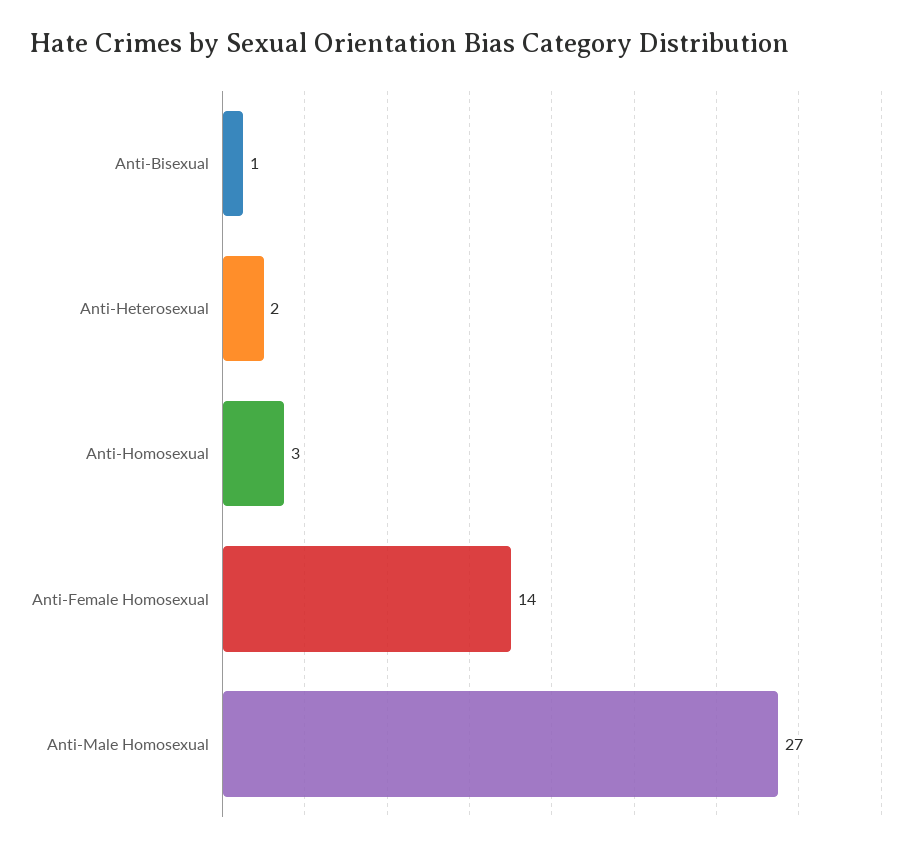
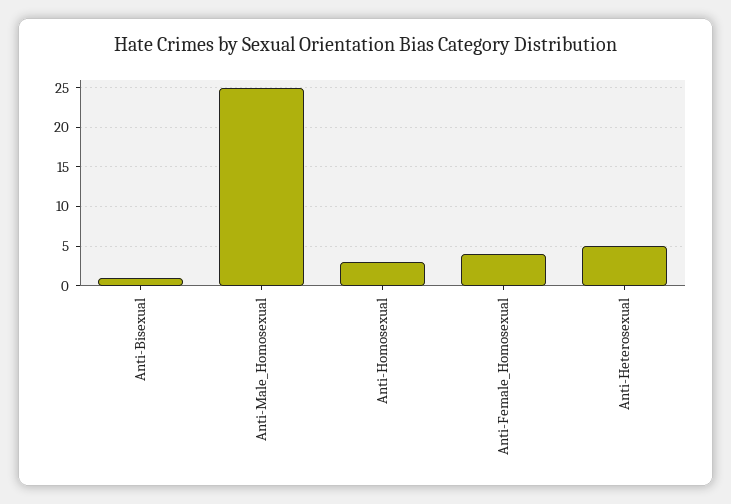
Anti-Heterosexual: 2 -> 5
Anti-Female Homosexual: 14 -> 4
Anti-Male Homosexual: 27 -> 25

